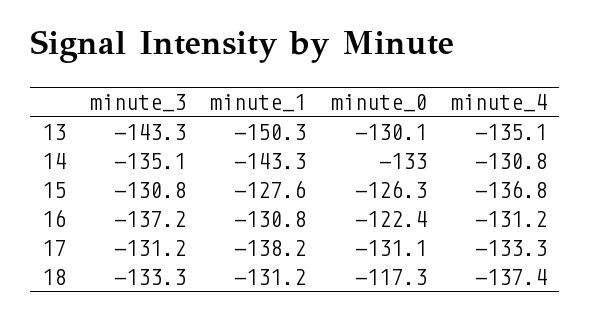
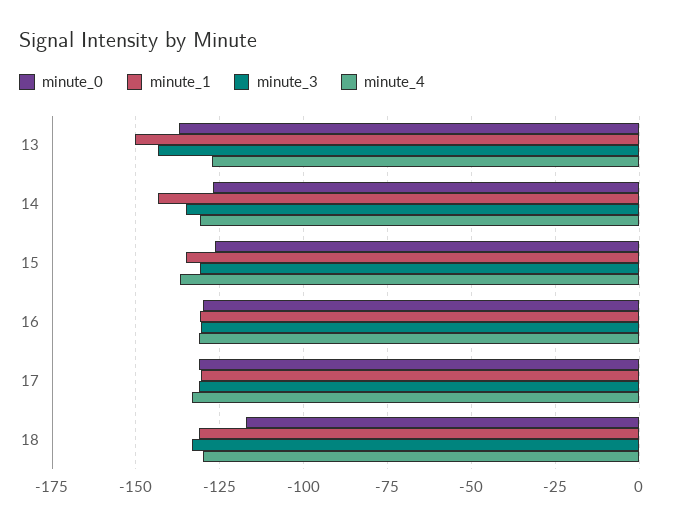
minute_0, 13: -130.1 -> -137.5
minute_4, 13: -135.1 -> -127.5
minute_0, 14: -133 -> -127.5
minute_1, 15: -127.6 -> -135
minute_3, 16: -137.2 -> -130
minute_0, 16: -122.4 -> -130
minute_1, 17: -138.2 -> -130
minute_4, 18: -137.4 -> -130

